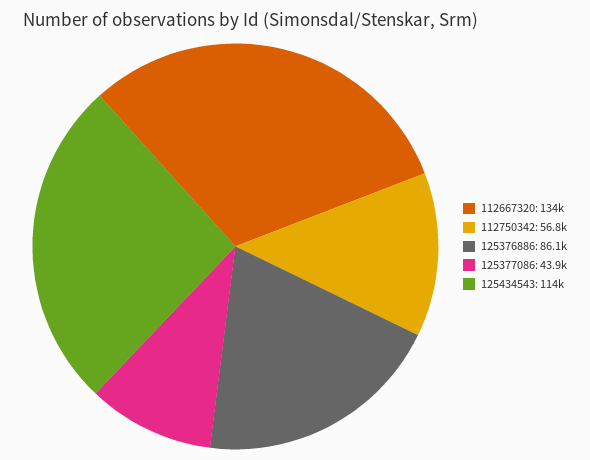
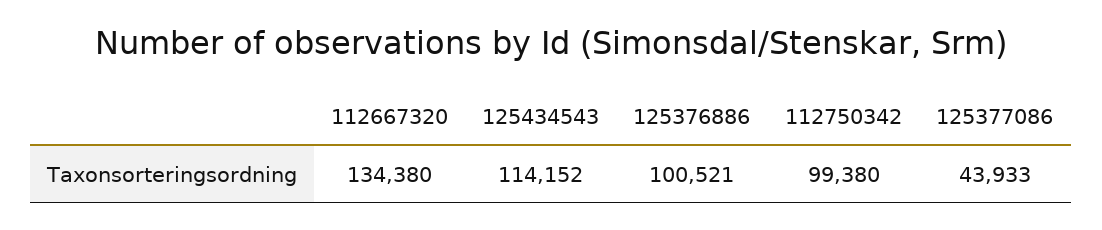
112750342: 56800 -> 99380
125376886: 86100 -> 100521

